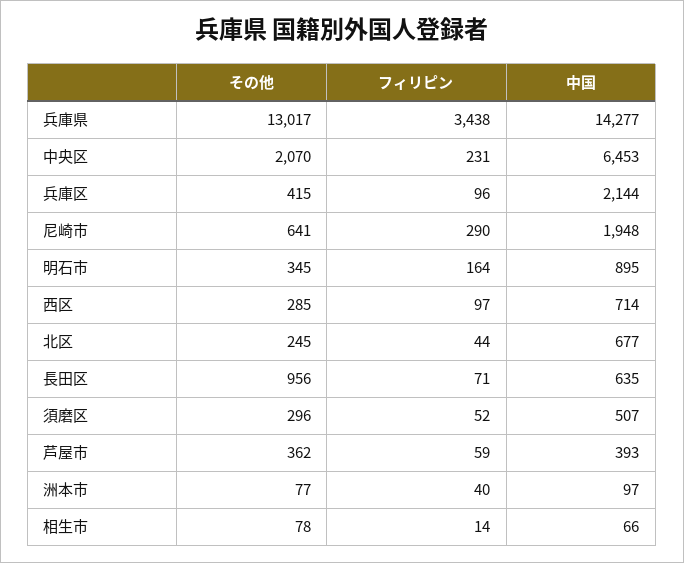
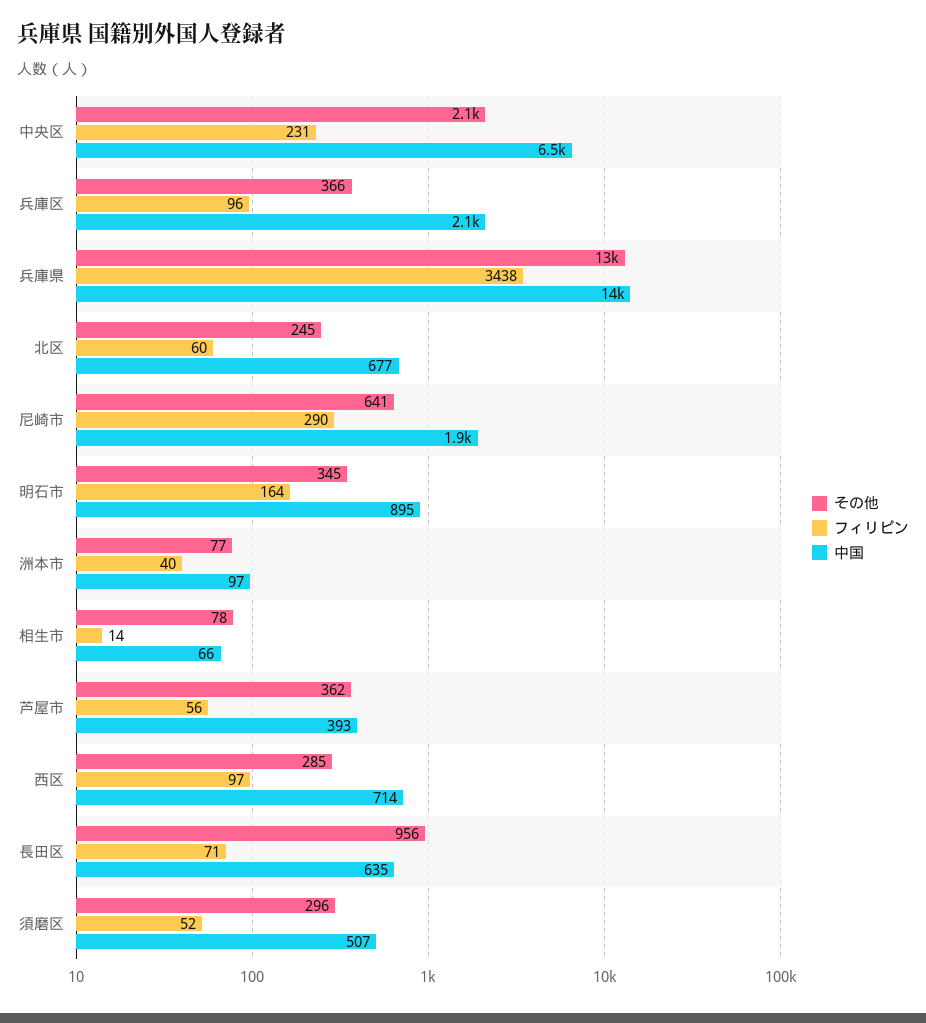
その他, 兵庫区: 415 -> 366
フィリピン, 北区: 44 -> 60
フィリピン, 芦屋市: 59 -> 56

